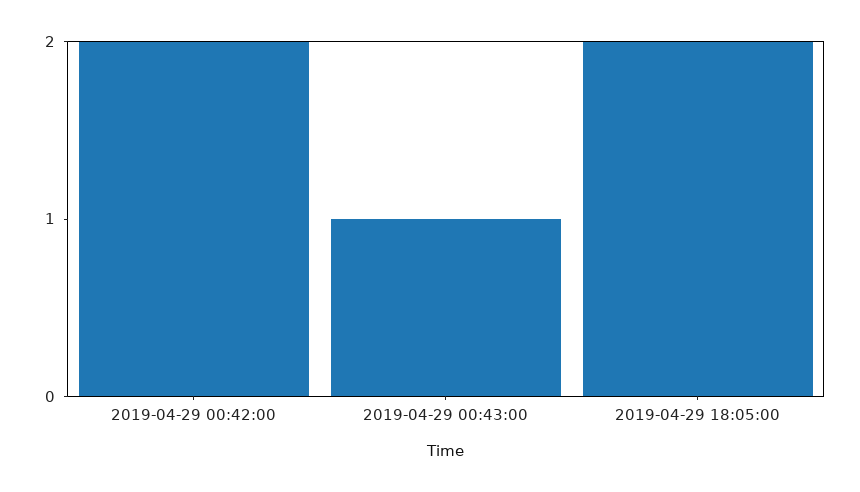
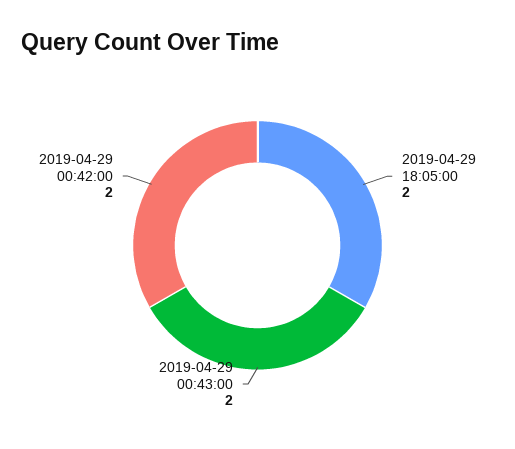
2019-04-29 00:43:00: 1 -> 2

